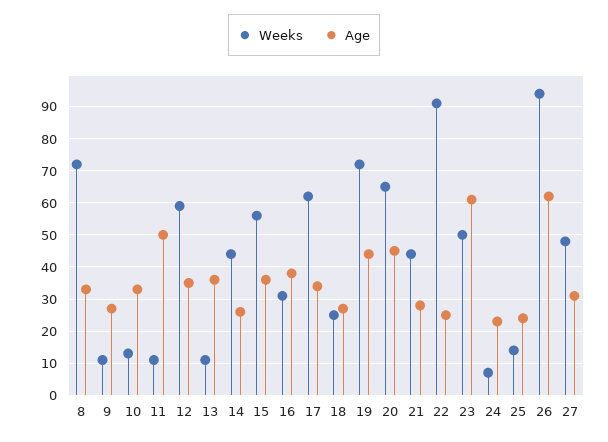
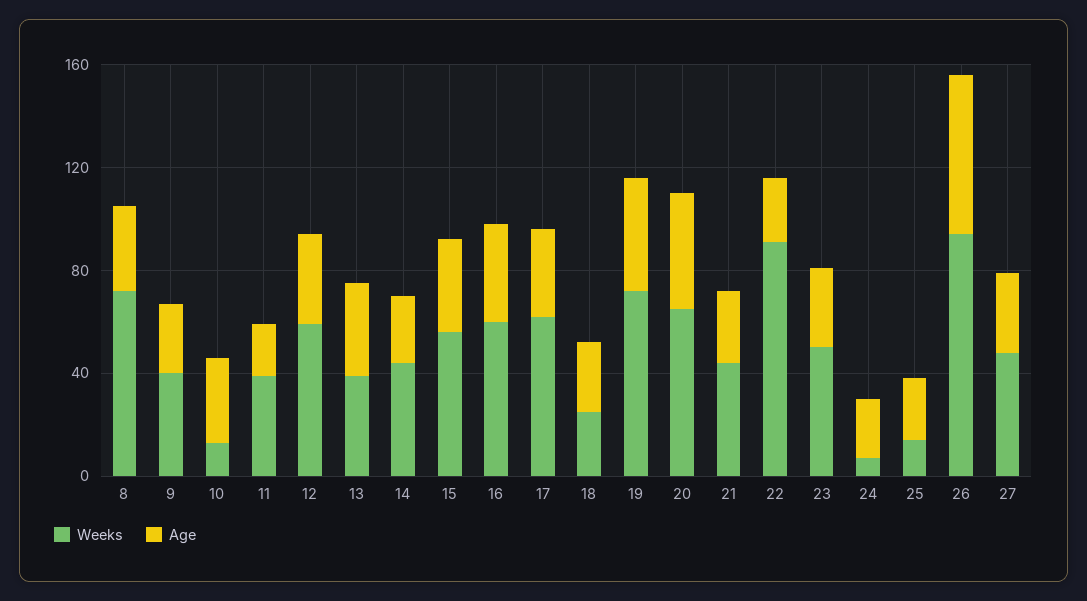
Weeks, 9: 10 -> 40
Weeks, 11: 10 -> 40
Age, 11: 50 -> 20
Weeks, 13: 10 -> 40
Weeks, 16: 30 -> 60
Age, 23: 60 -> 30

